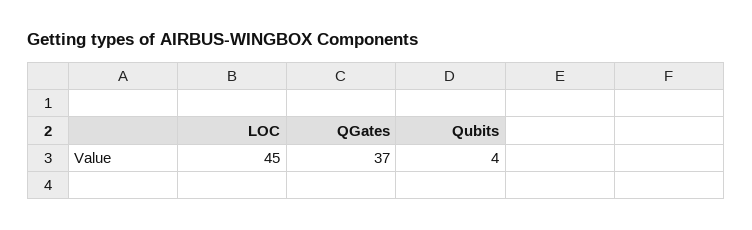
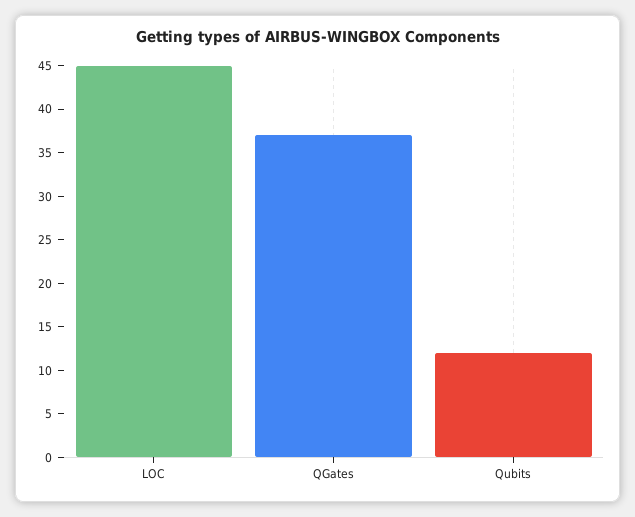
Qubits: 4 -> 12

